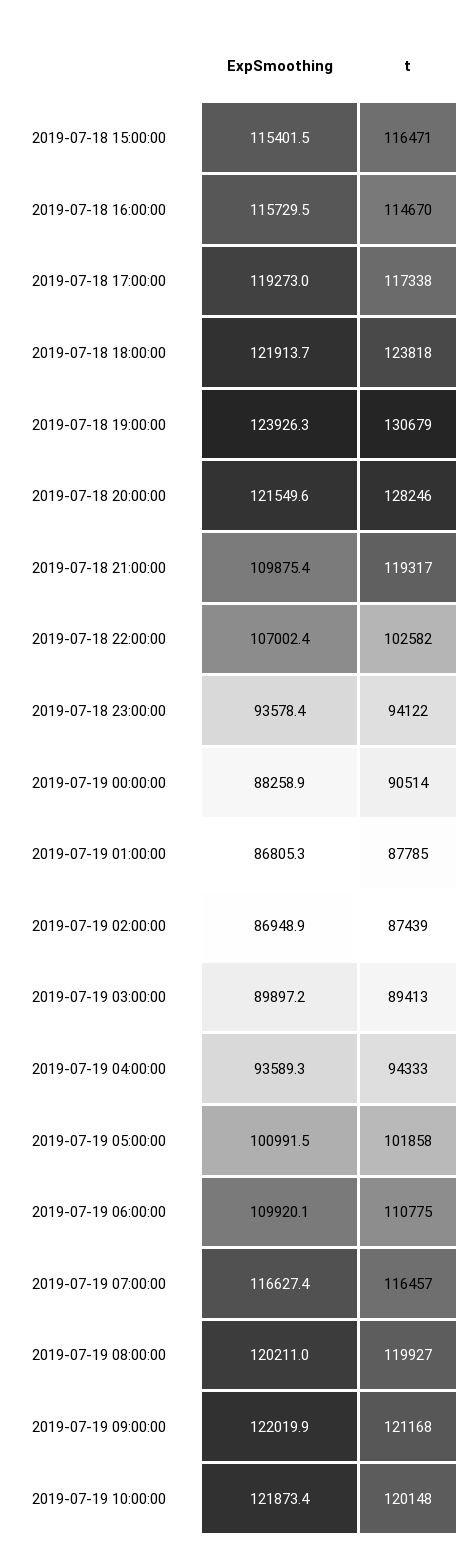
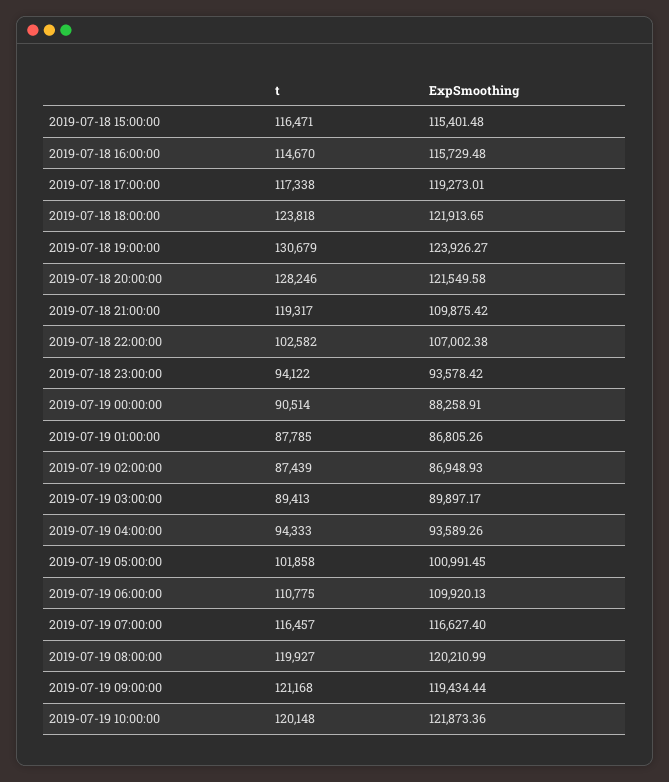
ExpSmoothing, 2019-07-19 09:00:00: 122019.9 -> 119434.44

